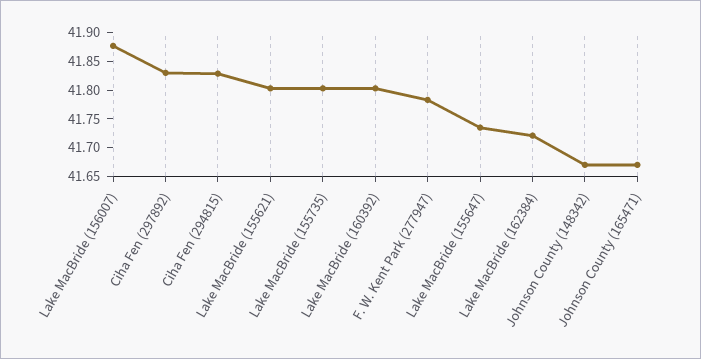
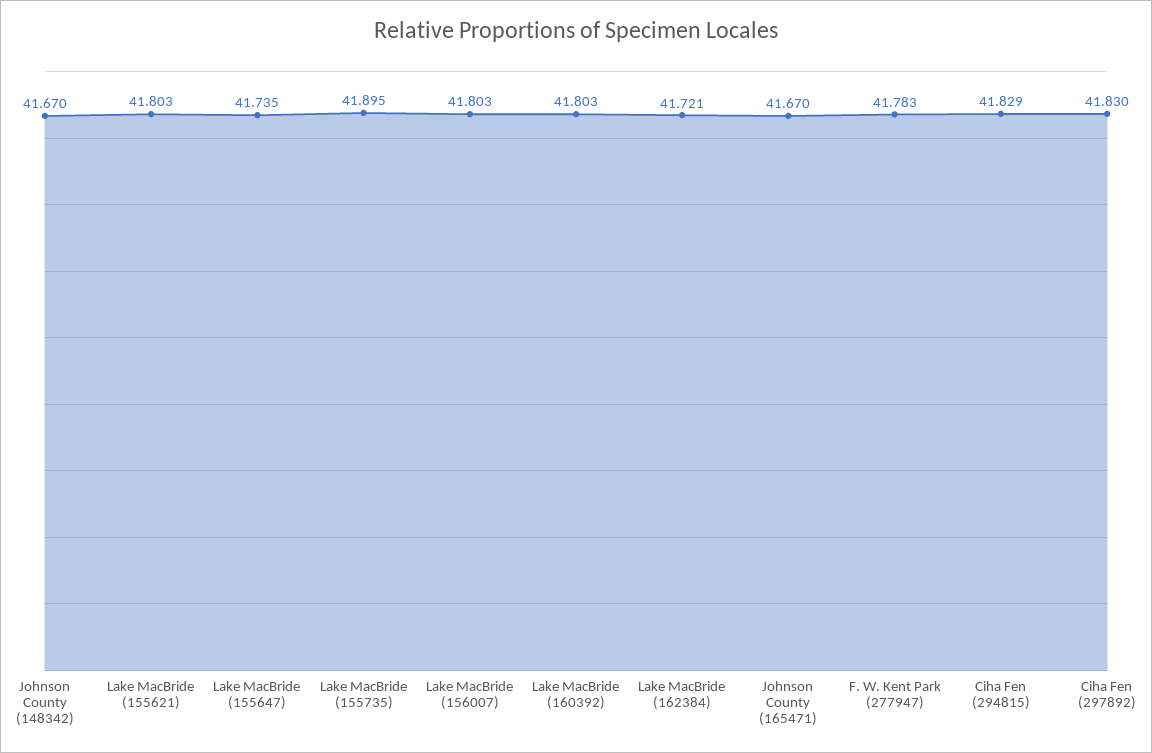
Lake MacBride (156007): 41.875 -> 41.803
Lake MacBride (155735): 41.8 -> 41.895

